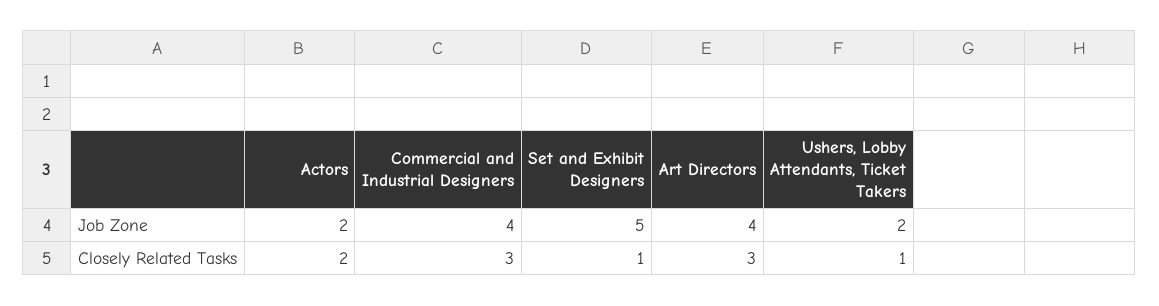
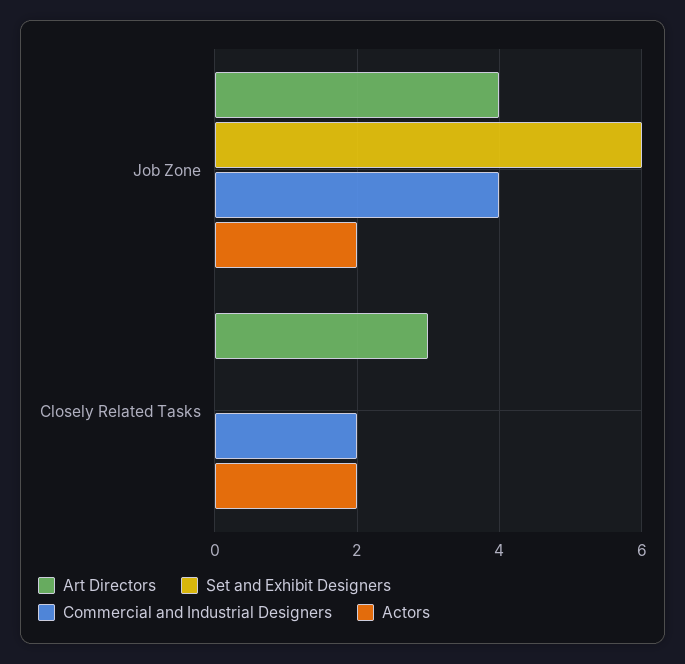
Set and Exhibit Designers, Job Zone: 5 -> 6
Ushers, Lobby Attendants, Ticket Takers, Job Zone: 2 -> none
Commercial and Industrial Designers, Closely Related Tasks: 3 -> 2
Set and Exhibit Designers, Closely Related Tasks: 1 -> 0
Ushers, Lobby Attendants, Ticket Takers, Closely Related Tasks: 1 -> none

